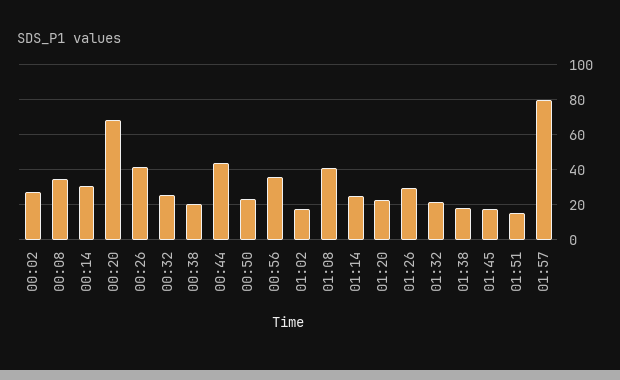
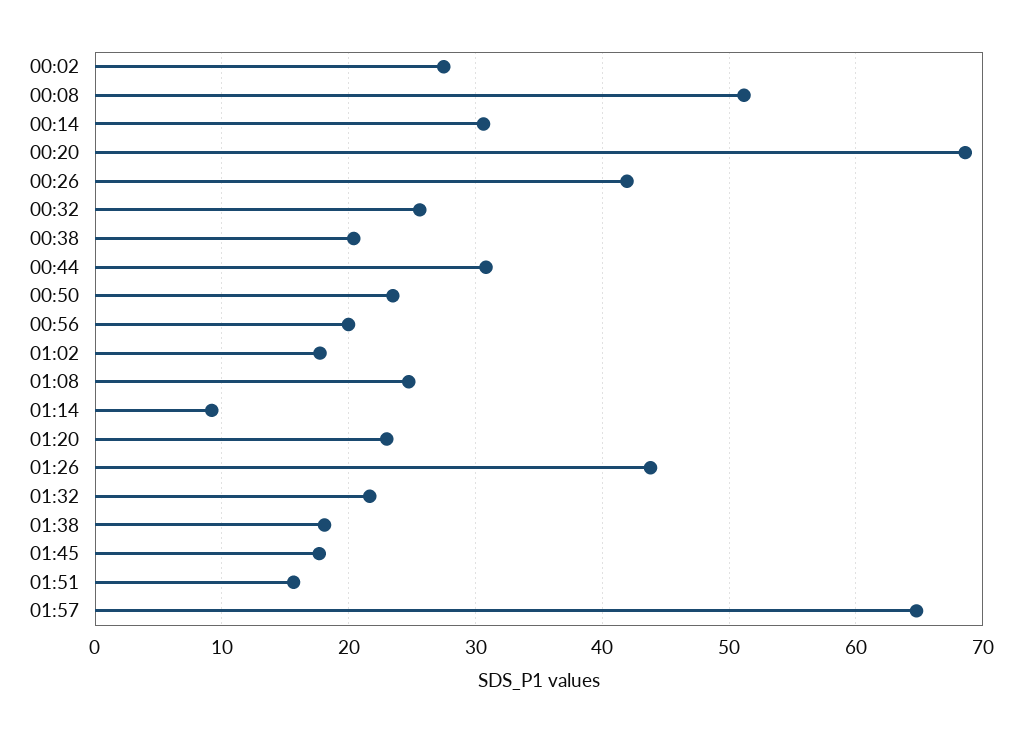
00:08: 35 -> 51
00:44: 45 -> 31
00:56: 35 -> 20
01:08: 40 -> 25
01:14: 25 -> 9
01:26: 30 -> 44
01:57: 80 -> 65

